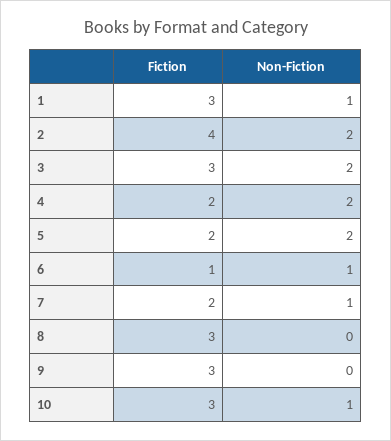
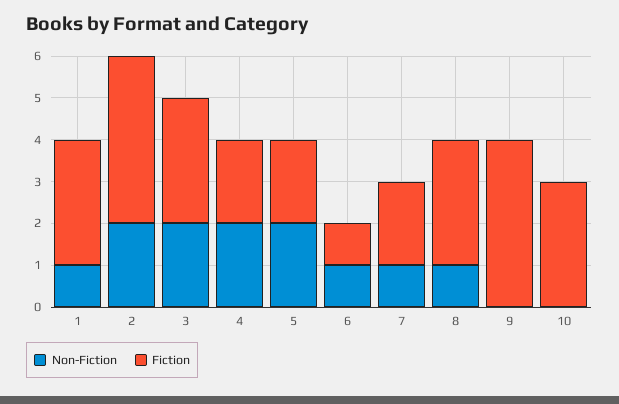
Non-Fiction, 8: 0 -> 1
Fiction, 9: 3 -> 4
Non-Fiction, 10: 1 -> 0

